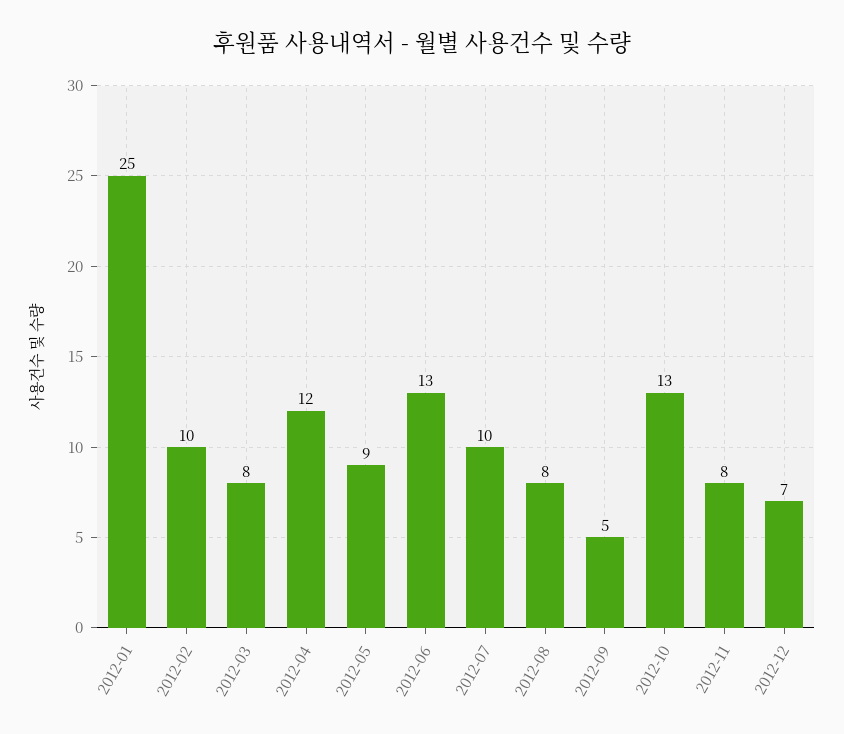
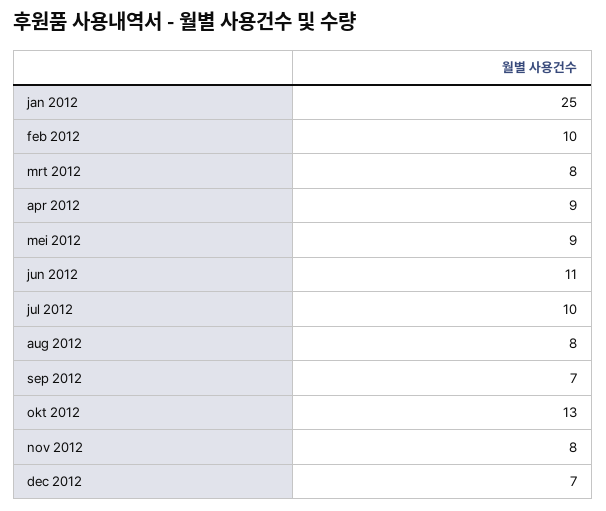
2012-04: 12 -> 9
2012-06: 13 -> 11
2012-09: 5 -> 7

